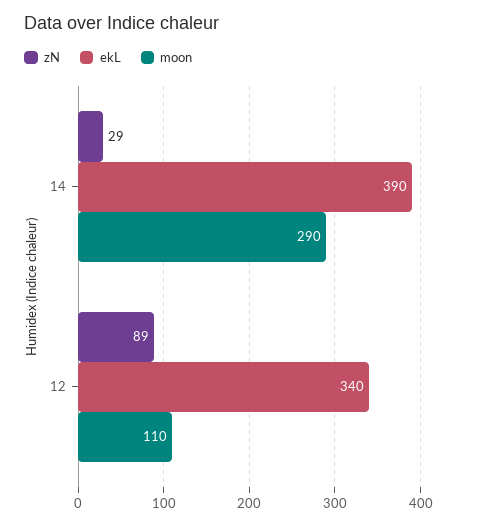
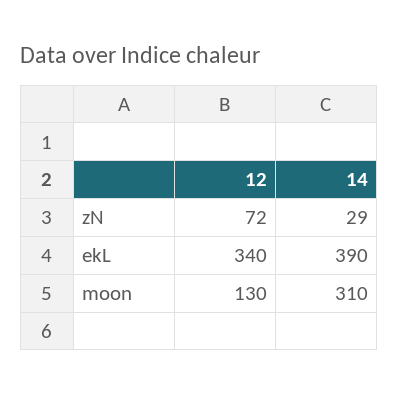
moon, 14: 290 -> 310
zN, 12: 89 -> 72
moon, 12: 110 -> 130

